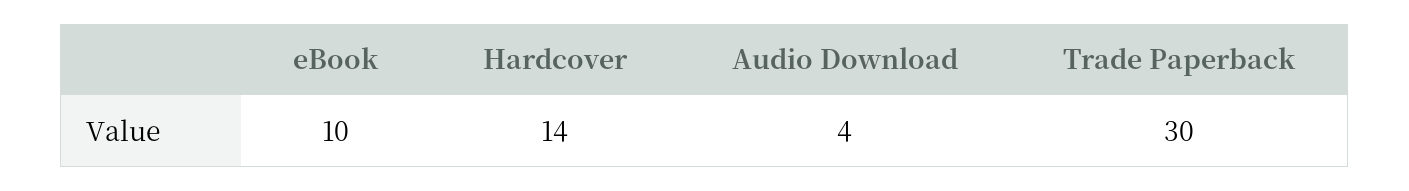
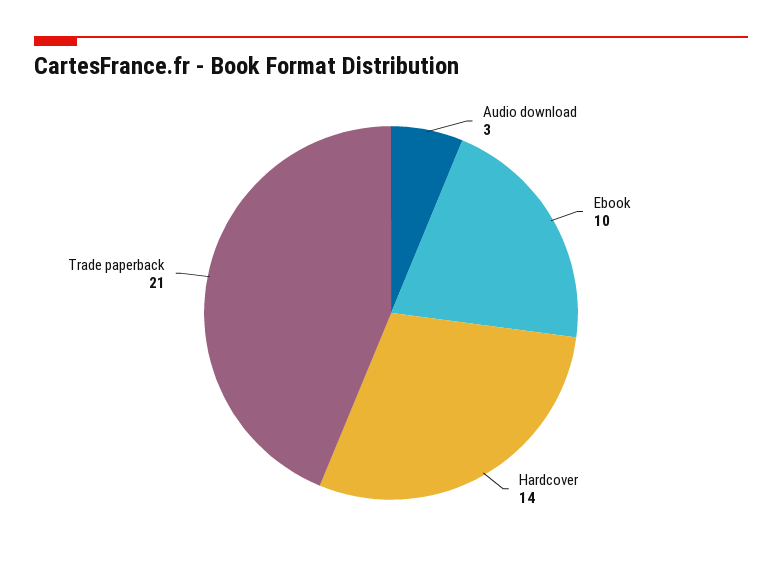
Audio Download: 4 -> 3
Trade Paperback: 30 -> 21

